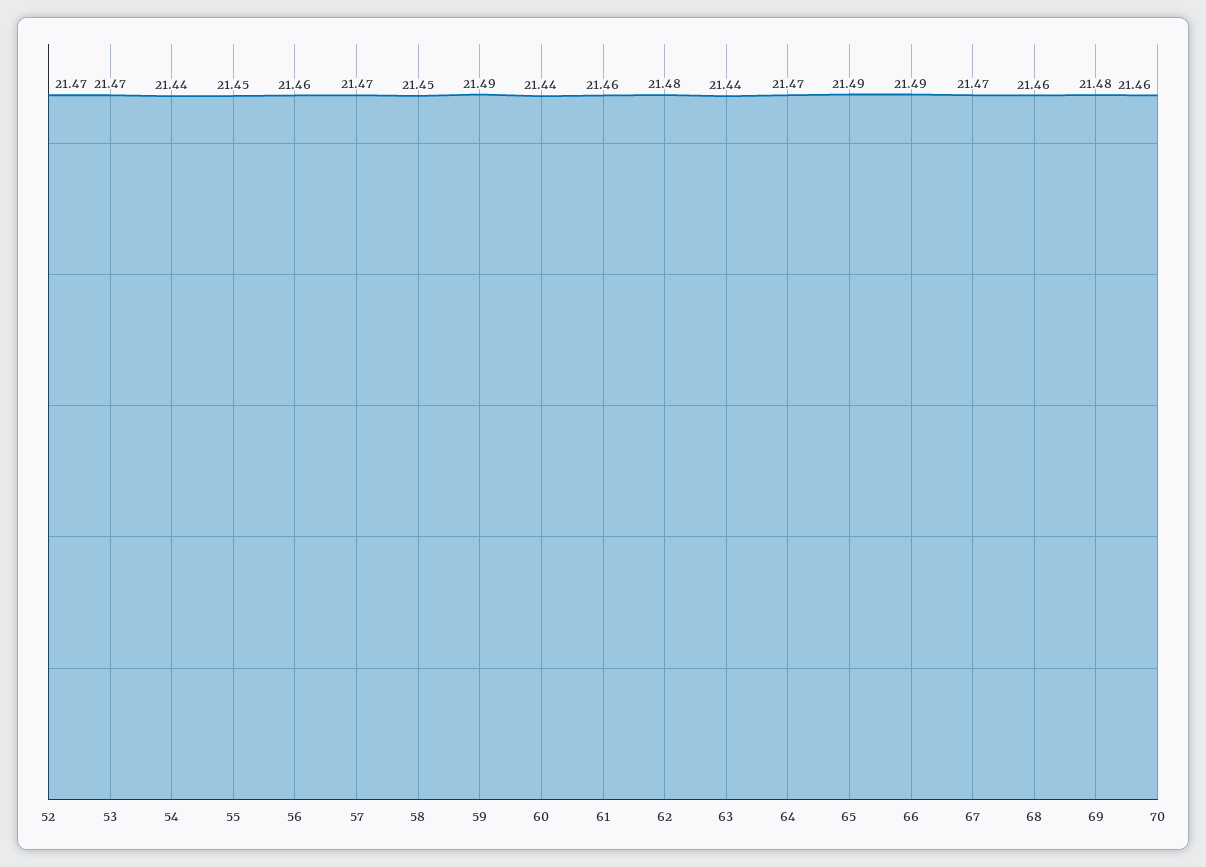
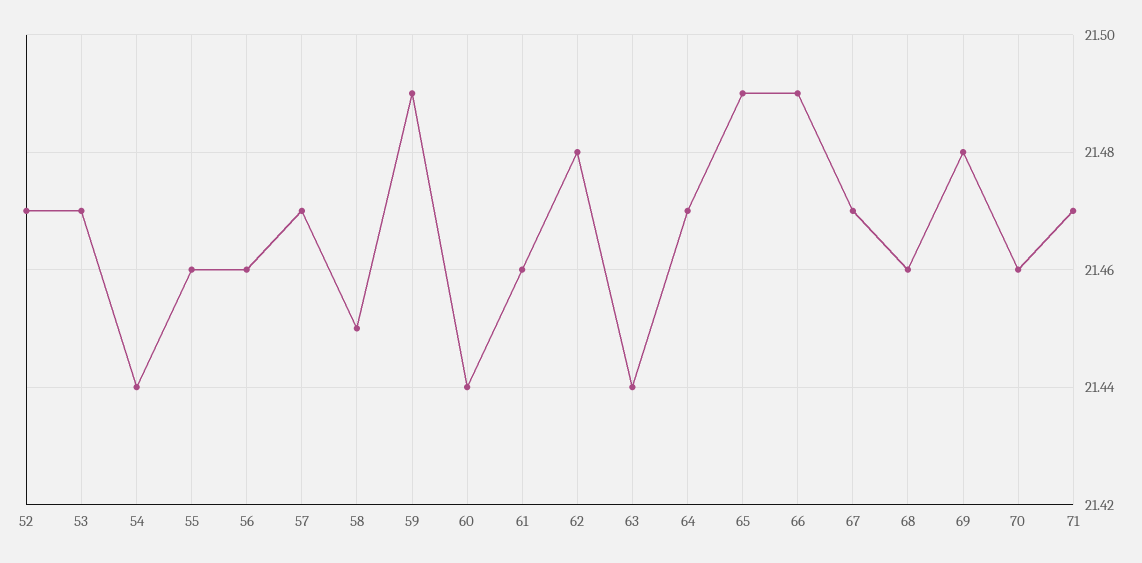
55: 21.45 -> 21.46
71: none -> 21.47

